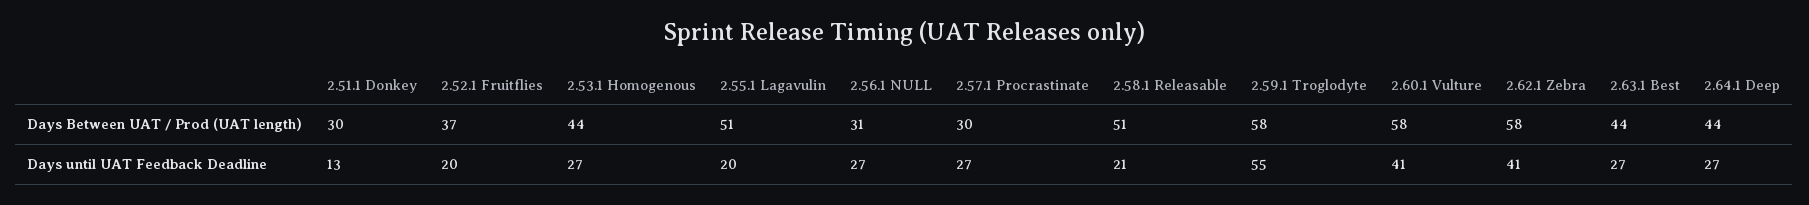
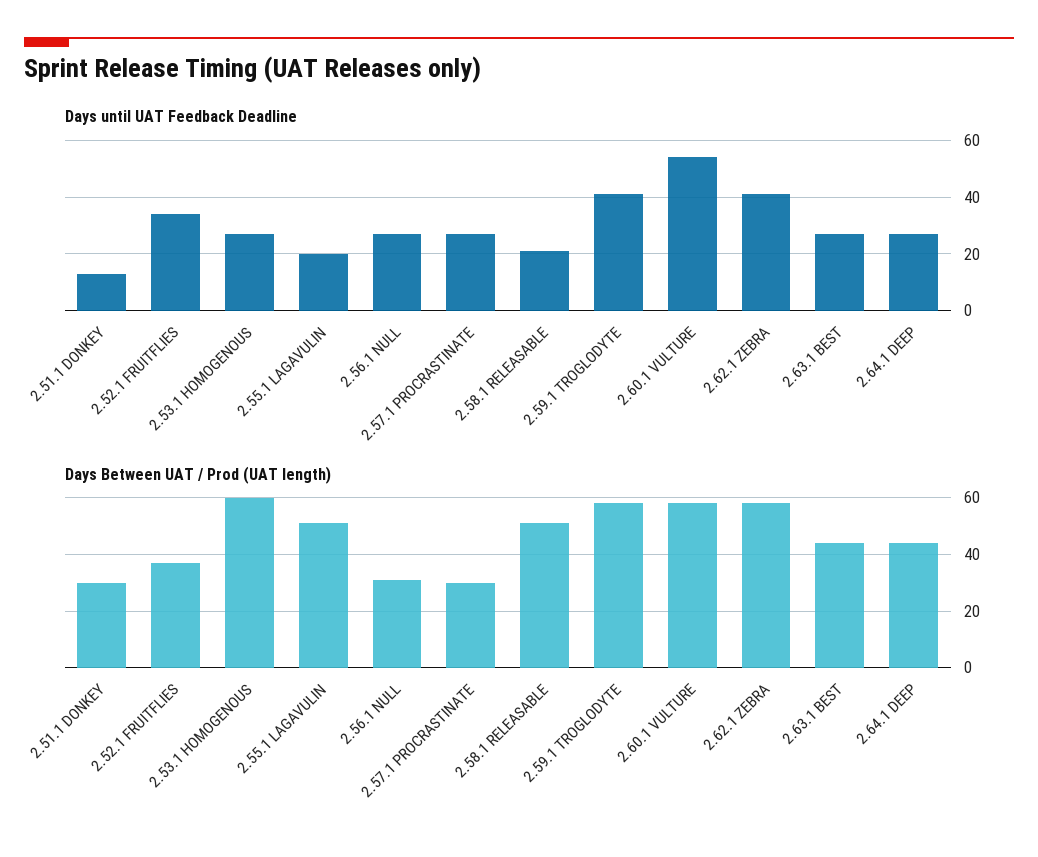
Days Between UAT / Prod (UAT length), 2.53.1 Homogenous: 44 -> 60
Days until UAT Feedback Deadline, 2.52.1 Fruitflies: 20 -> 35
Days until UAT Feedback Deadline, 2.59.1 Troglodyte: 55 -> 40
Days until UAT Feedback Deadline, 2.60.1 Vulture: 41 -> 55

